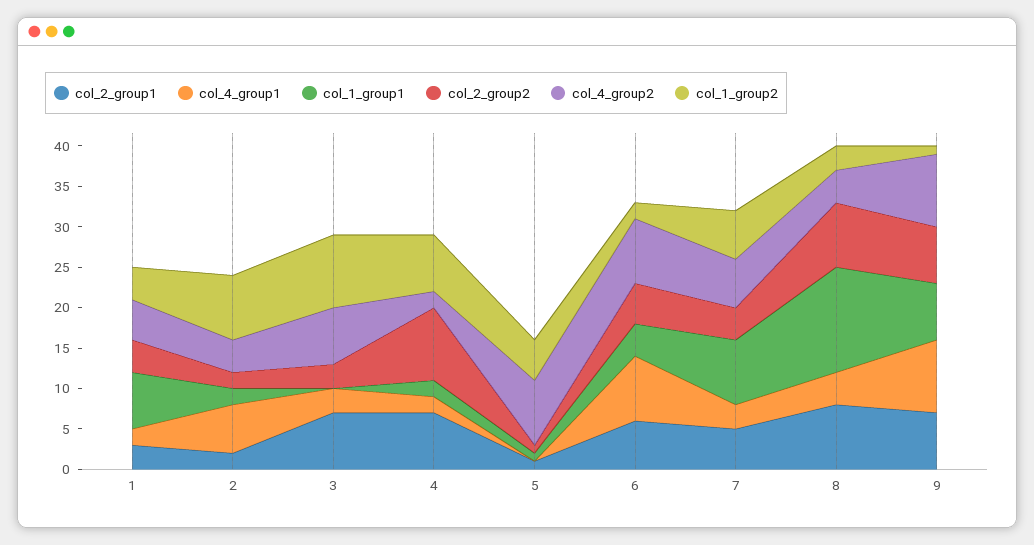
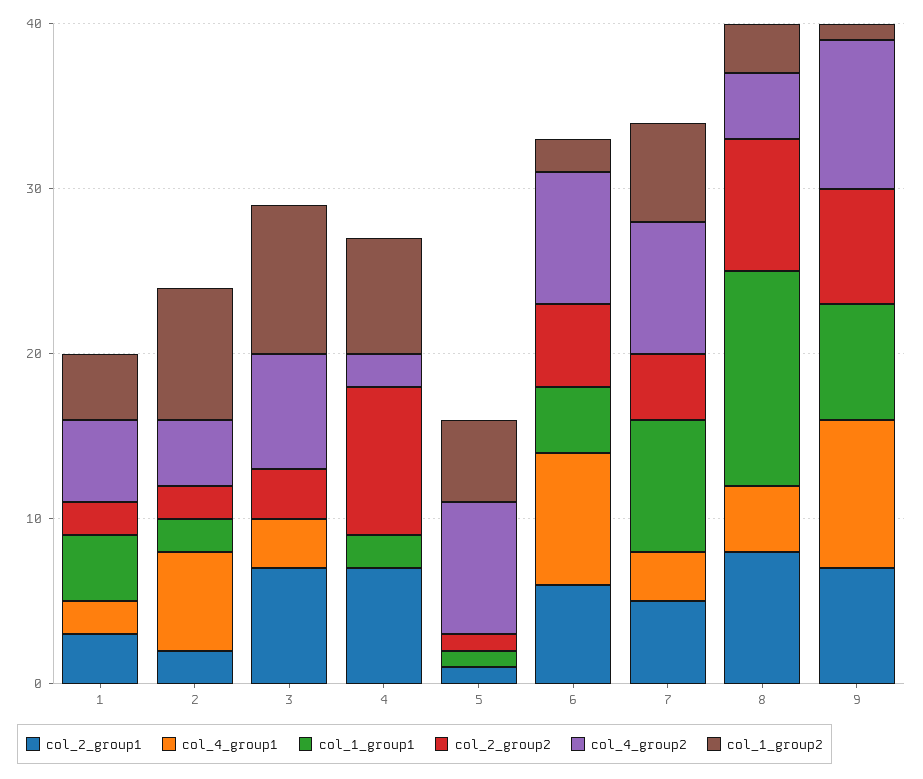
col_1_group1, 1: 7 -> 4
col_2_group2, 1: 4 -> 2
col_4_group1, 4: 2 -> 0
col_4_group2, 7: 6 -> 8

